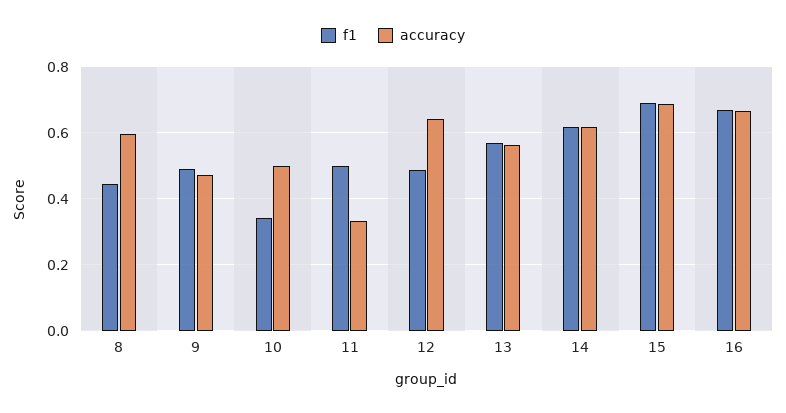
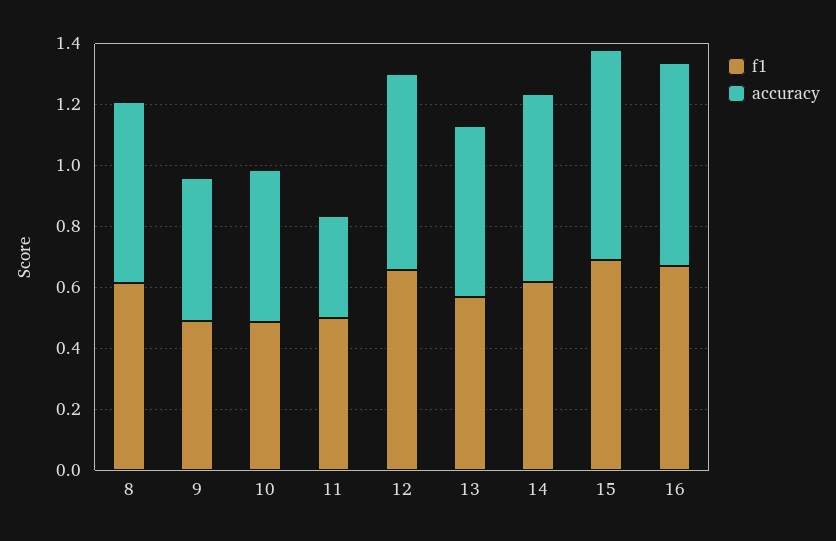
f1, 8: 0.44 -> 0.6
f1, 10: 0.34 -> 0.5
f1, 12: 0.48 -> 0.65

